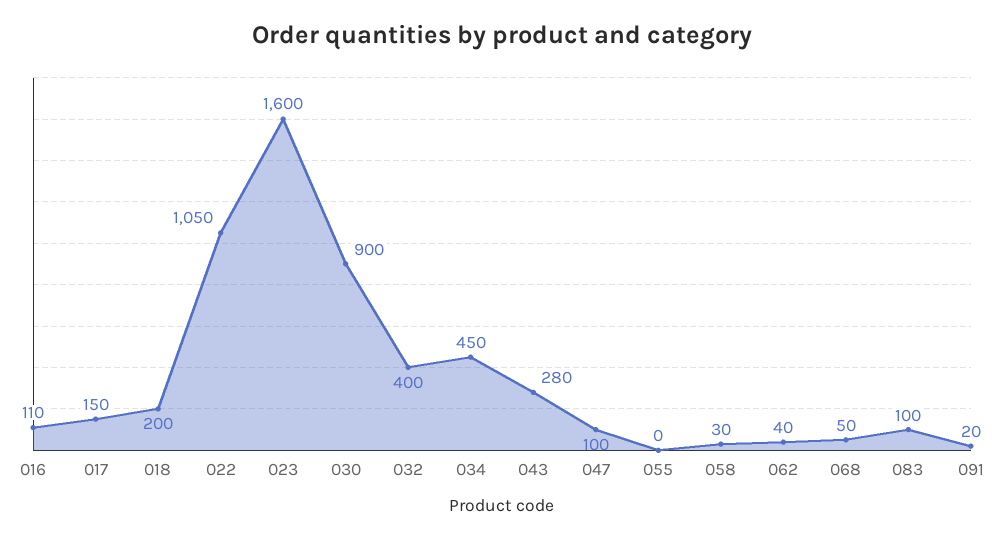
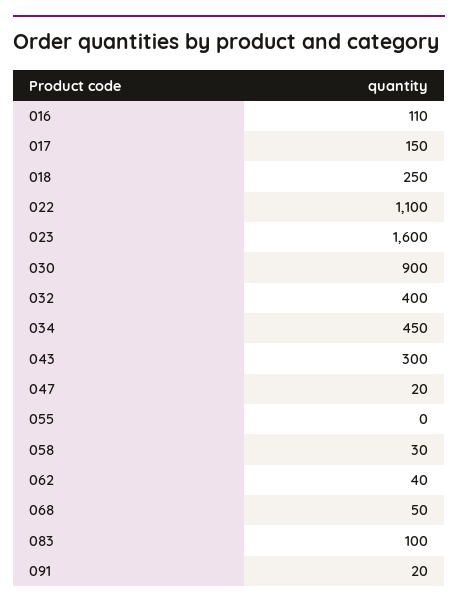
018: 200 -> 250
022: 1050 -> 1100
043: 280 -> 300
047: 100 -> 20

